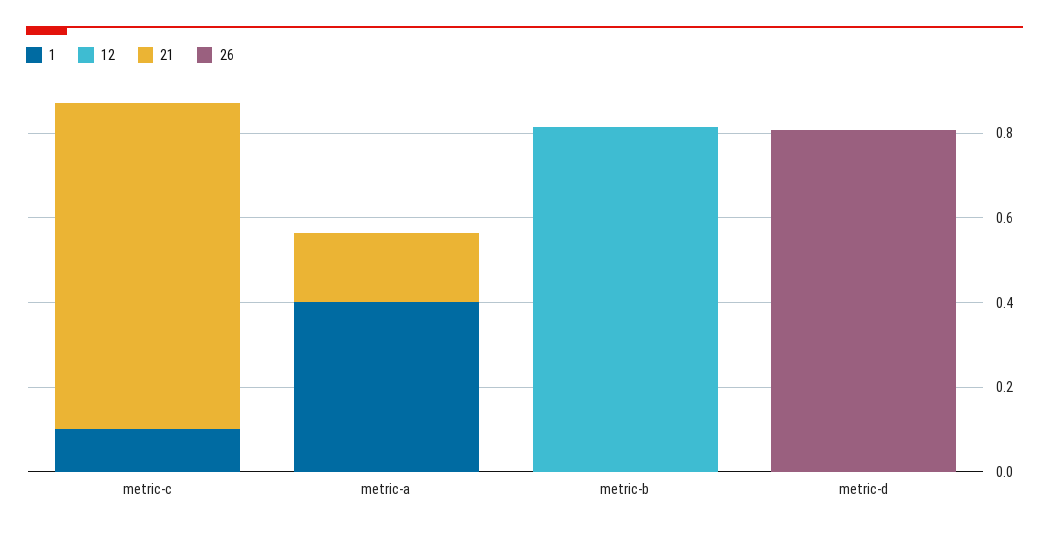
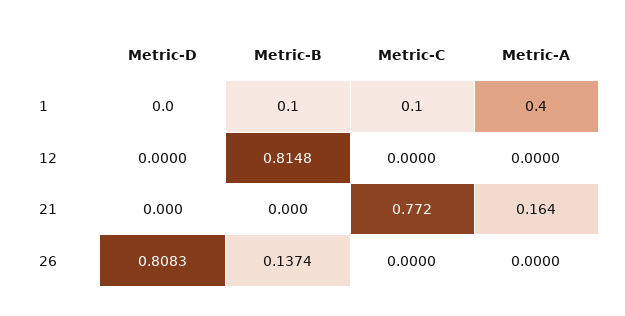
1, metric-b: 0 -> 0.1
26, metric-b: 0 -> 0.1374

